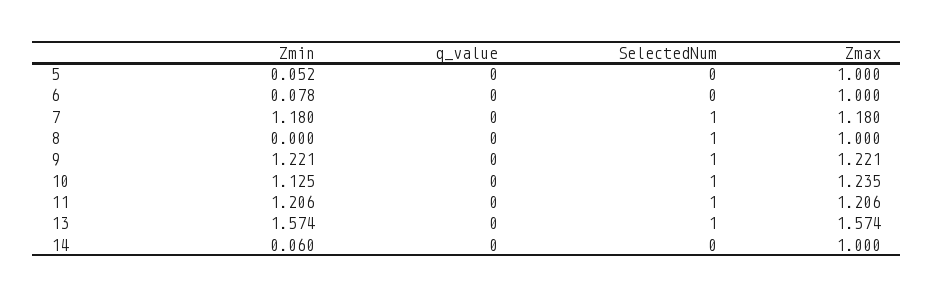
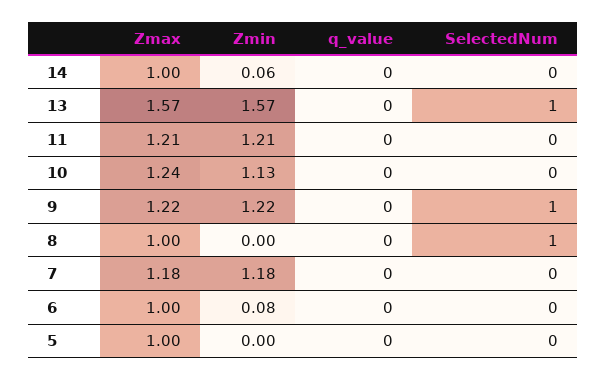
Zmin, 5: 0.052 -> 0
SelectedNum, 7: 1 -> 0
SelectedNum, 10: 1 -> 0
SelectedNum, 11: 1 -> 0

